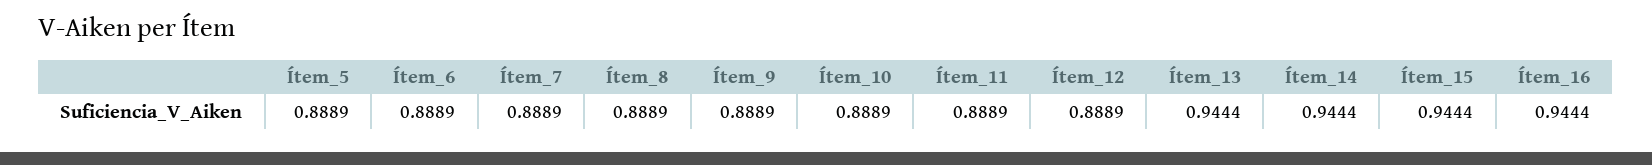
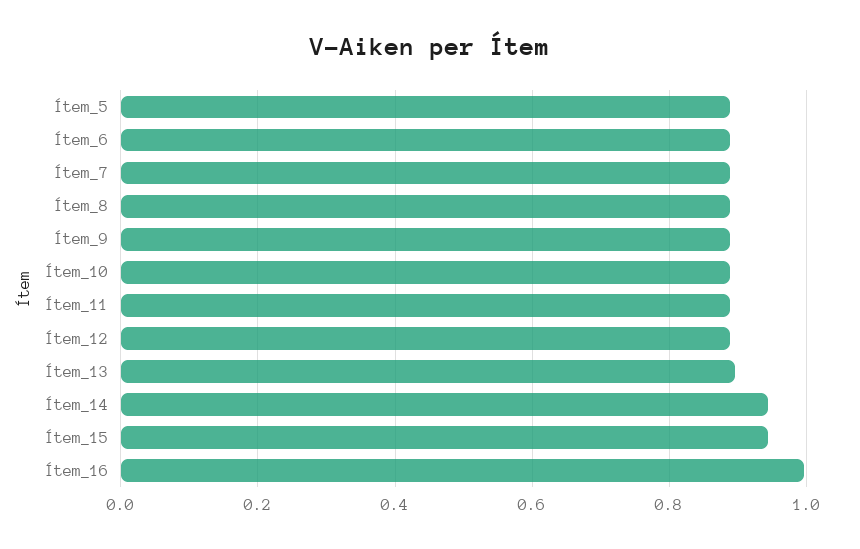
Ítem_13: 0.9444 -> 0.9
Ítem_16: 0.9444 -> 1

